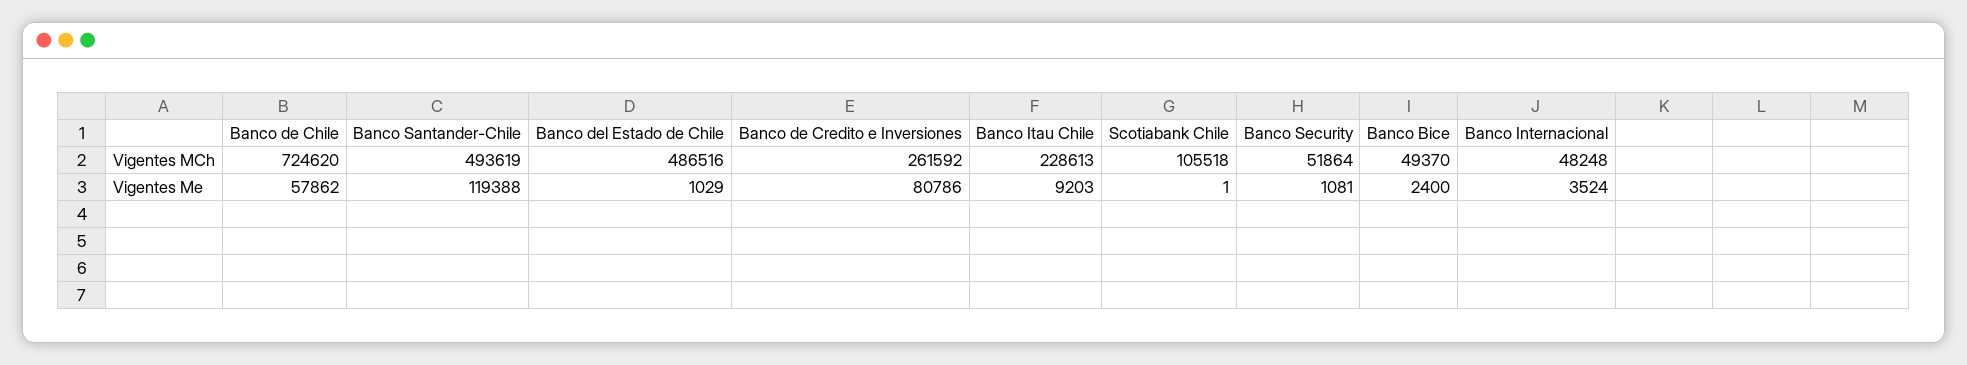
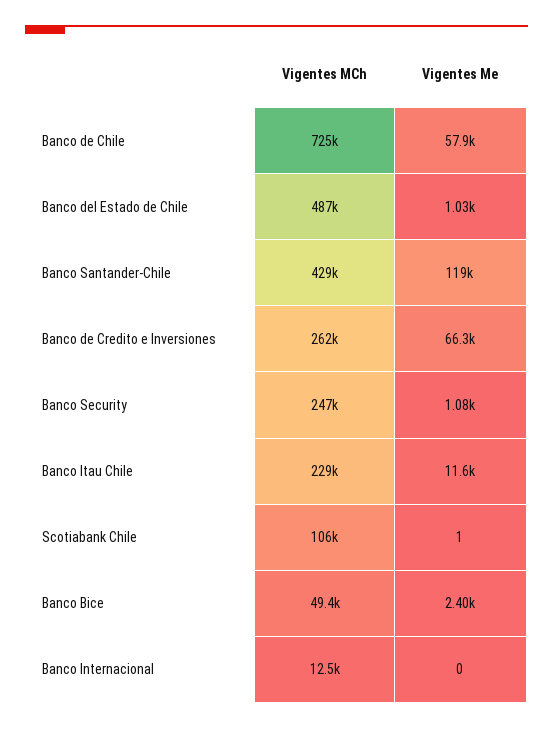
Banco Santander-Chile, Vigentes MCh: 493619 -> 429000
Banco Security, Vigentes MCh: 51864 -> 247000
Banco Internacional, Vigentes MCh: 48248 -> 12500
Banco de Credito e Inversiones, Vigentes Me: 80786 -> 66300
Banco Itau Chile, Vigentes Me: 9203 -> 11600
Banco Internacional, Vigentes Me: 3524 -> 0

